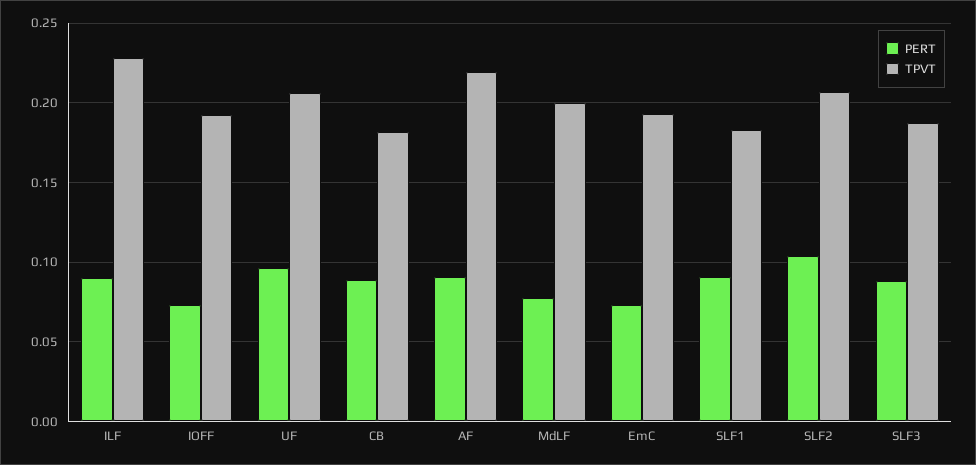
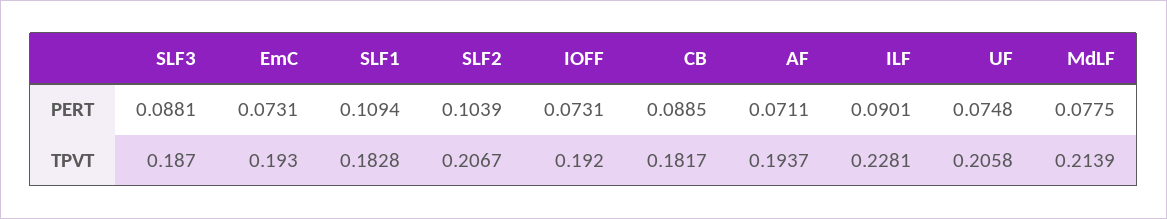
PERT, UF: 0.095 -> 0.0748
PERT, AF: 0.09 -> 0.0711
TPVT, AF: 0.22 -> 0.1937
TPVT, MdLF: 0.2 -> 0.2139
PERT, SLF1: 0.09 -> 0.1094

